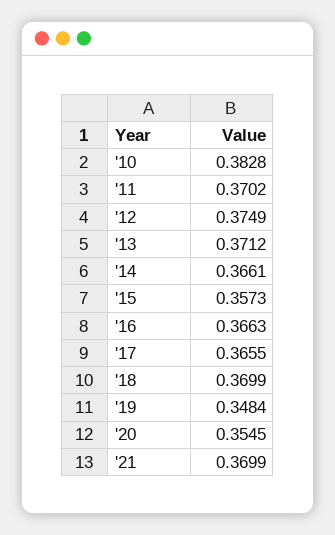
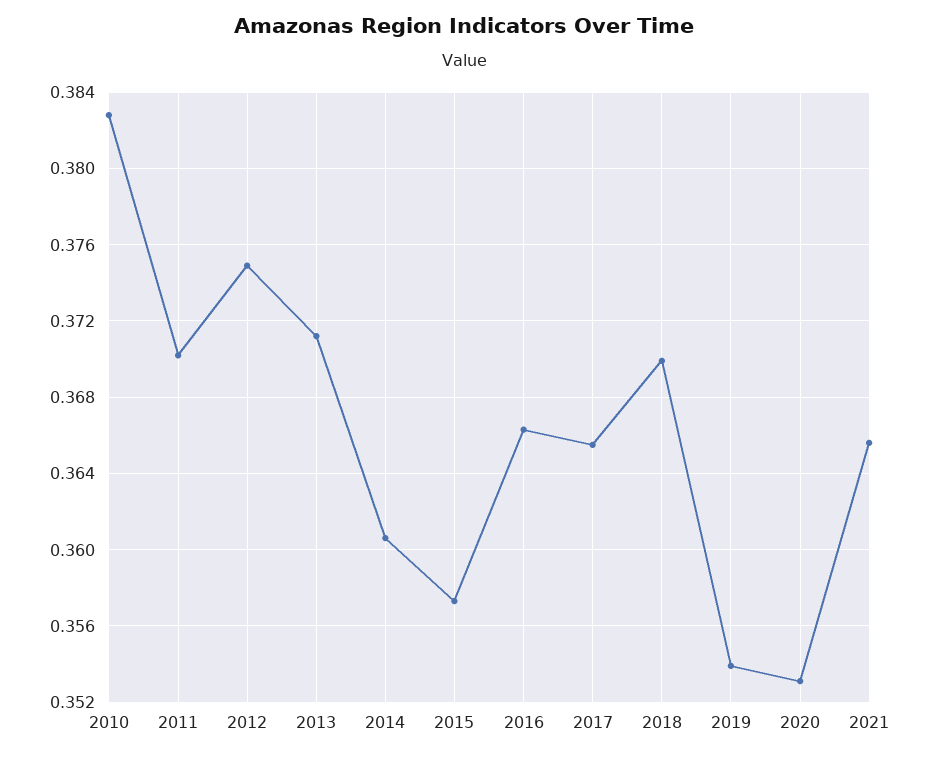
'14: 0.3661 -> 0.3605
'19: 0.3484 -> 0.354
'20: 0.3545 -> 0.353
'21: 0.3699 -> 0.3655

